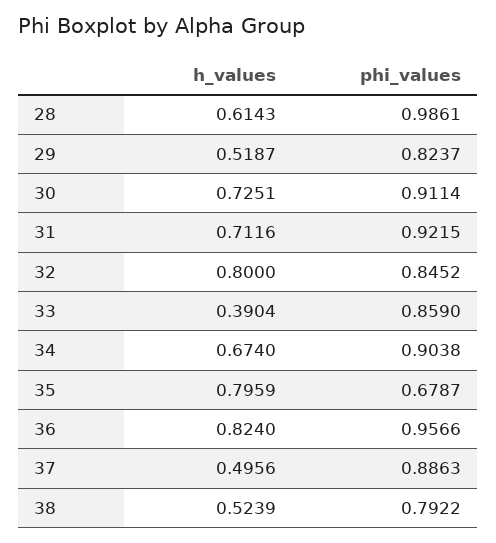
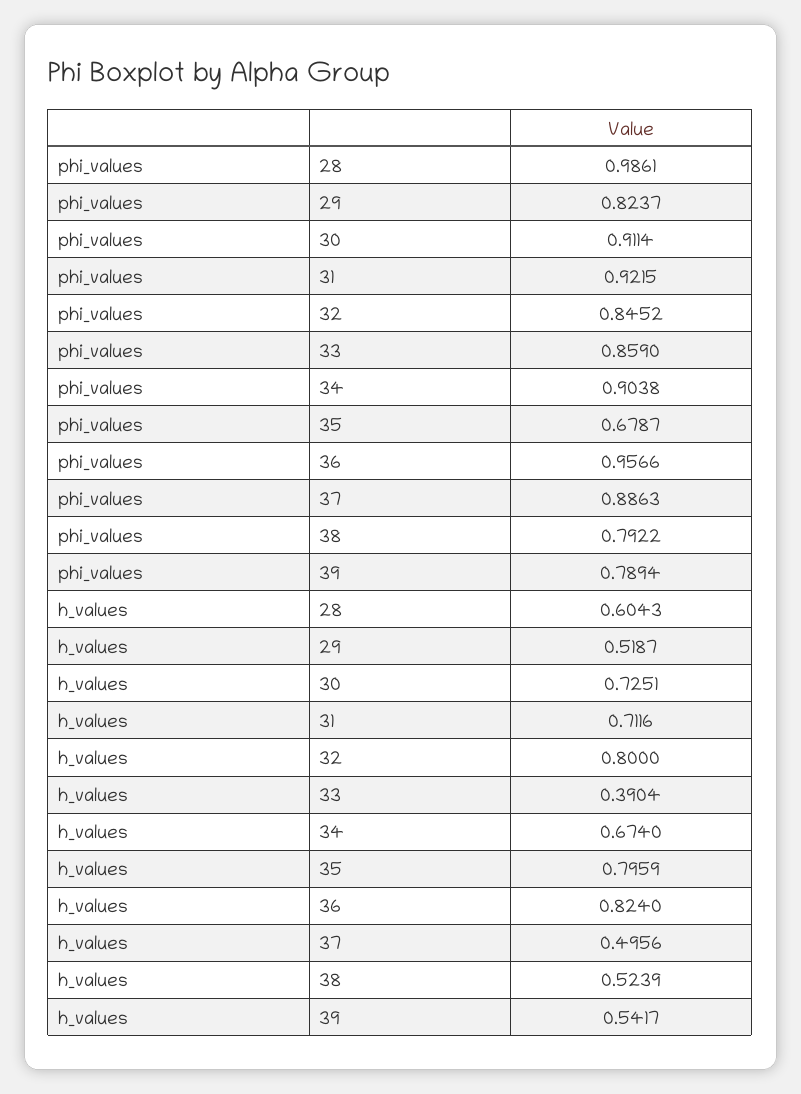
h_values, 28: 0.6143 -> 0.6043
phi_values, 39: none -> 0.7894
h_values, 39: none -> 0.5417

